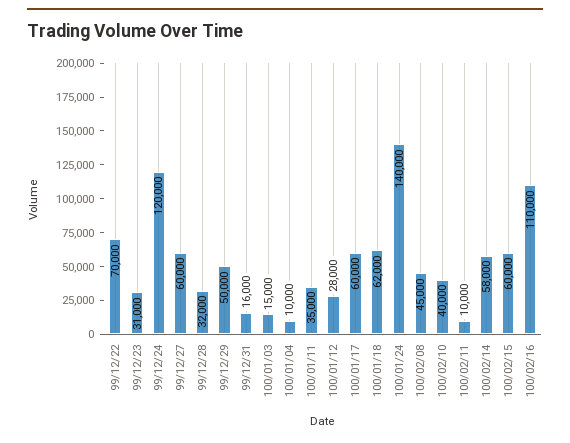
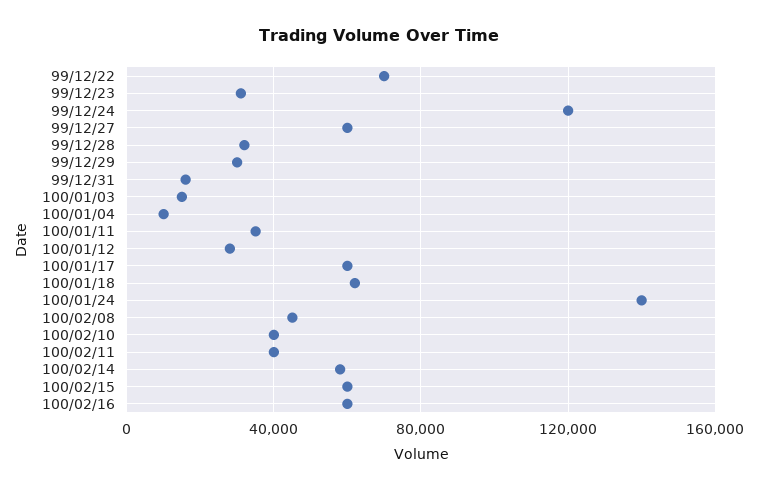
99/12/29: 50000 -> 30000
100/02/11: 10000 -> 40000
100/02/16: 110000 -> 60000

